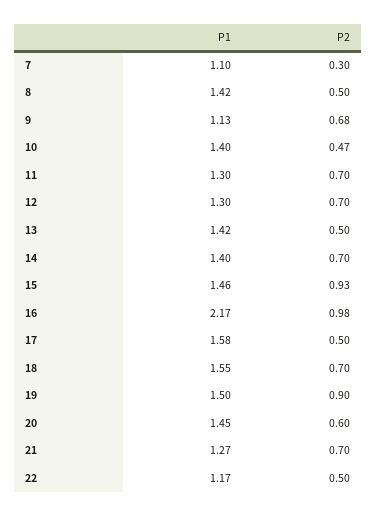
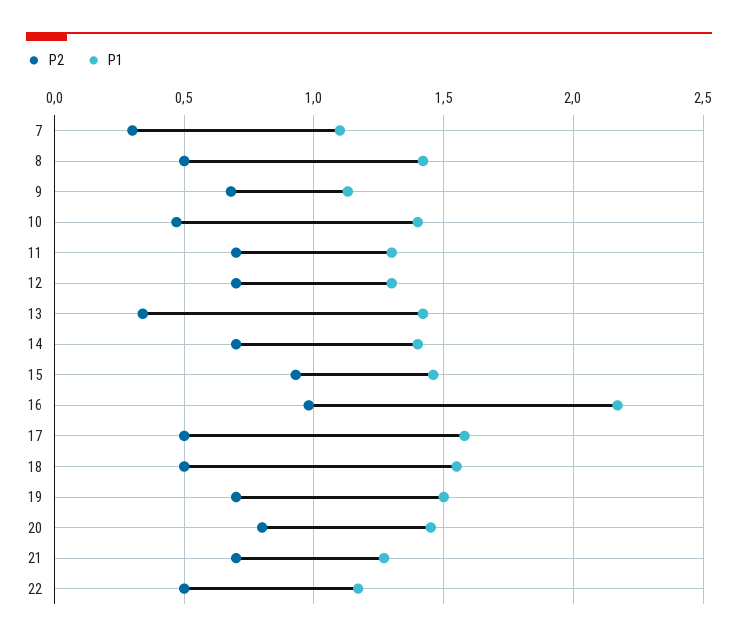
P2, 13: 0.5 -> 0.35
P2, 18: 0.7 -> 0.5
P2, 19: 0.9 -> 0.7
P2, 20: 0.6 -> 0.8

